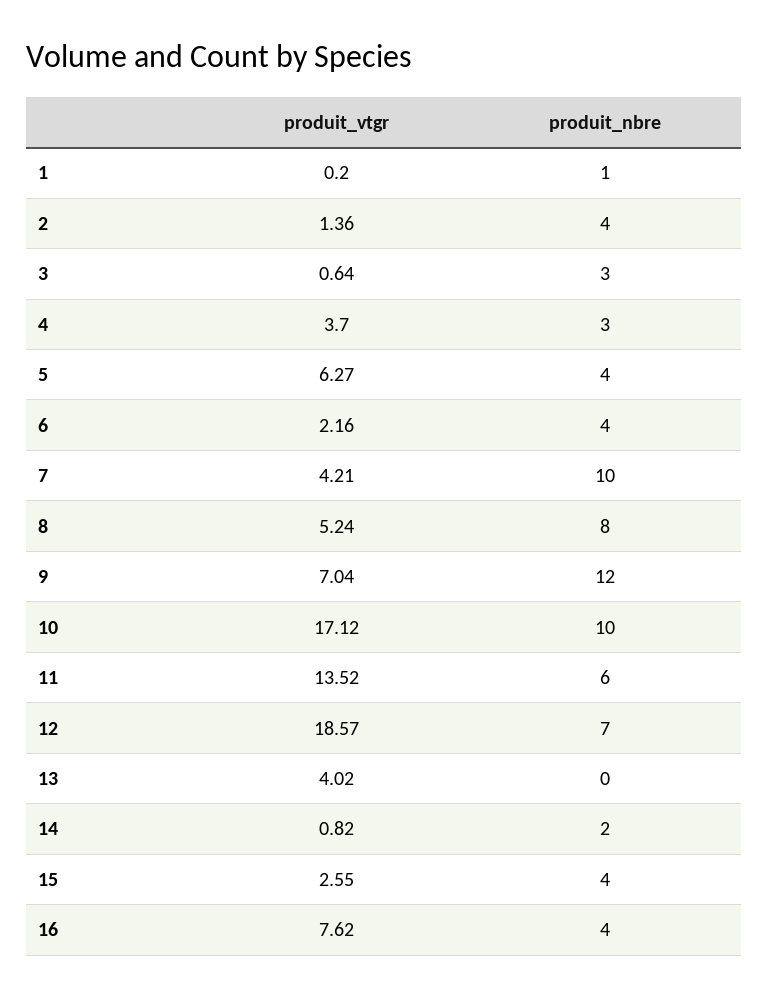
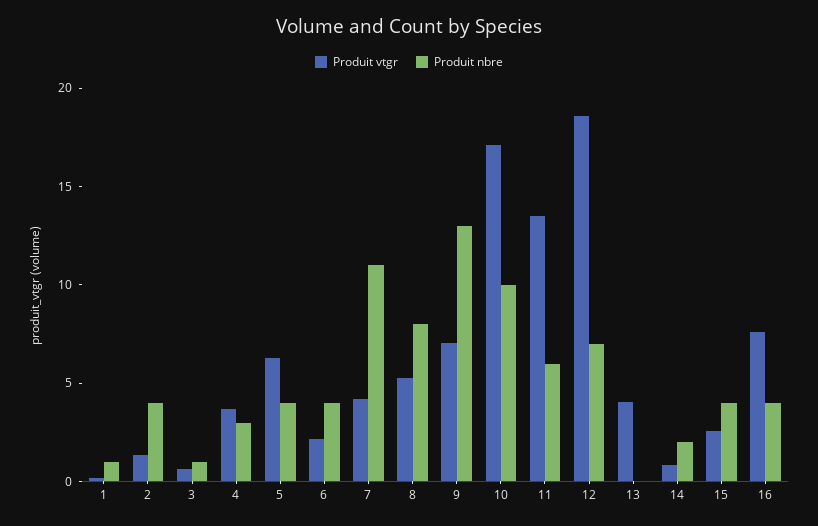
produit_nbre, 3: 3 -> 1
produit_nbre, 7: 10 -> 11
produit_nbre, 9: 12 -> 13

